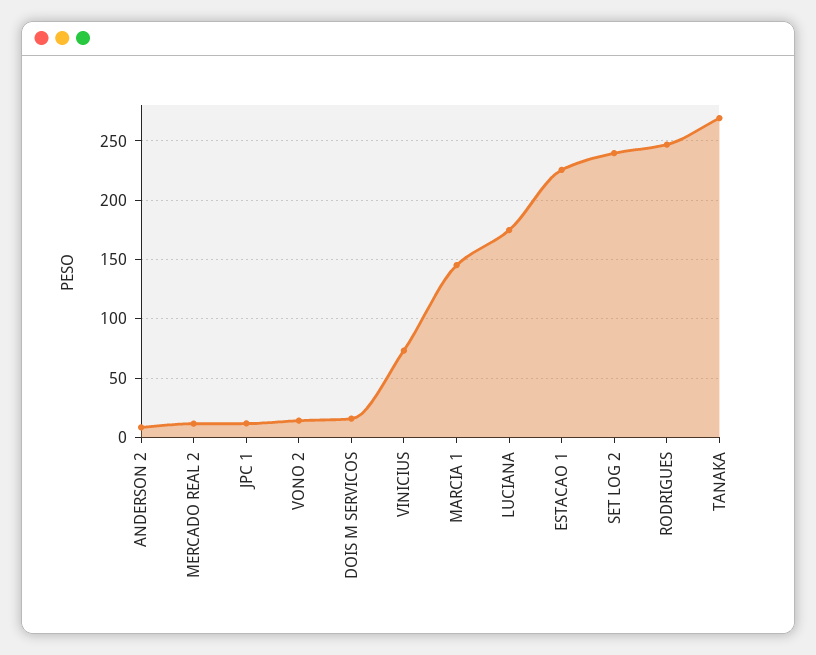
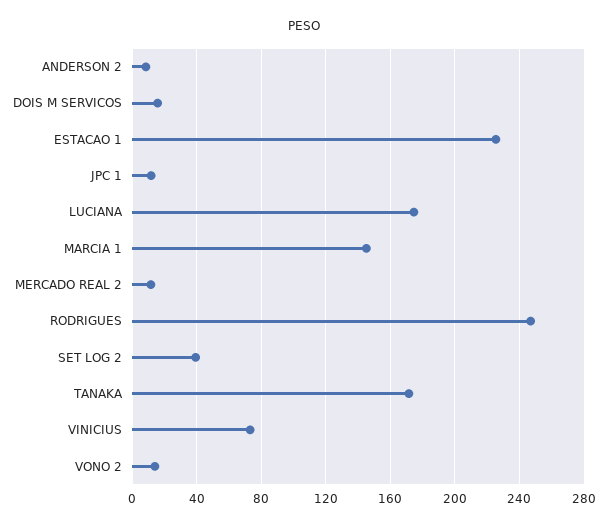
SET LOG 2: 240 -> 40
TANAKA: 270 -> 170

